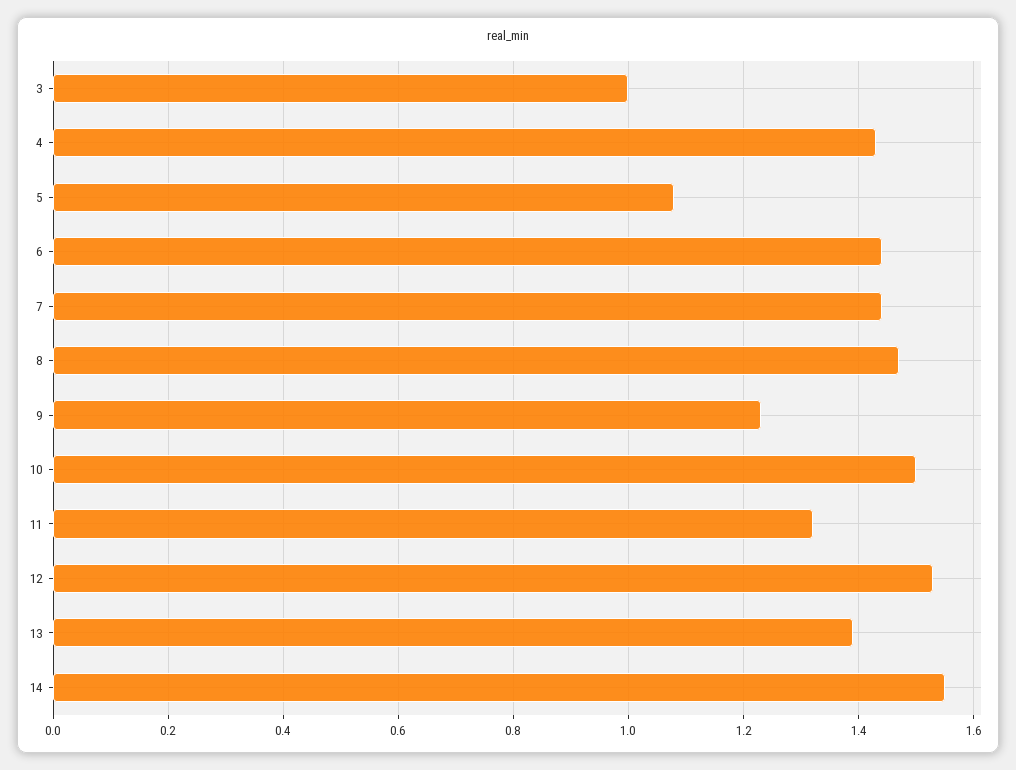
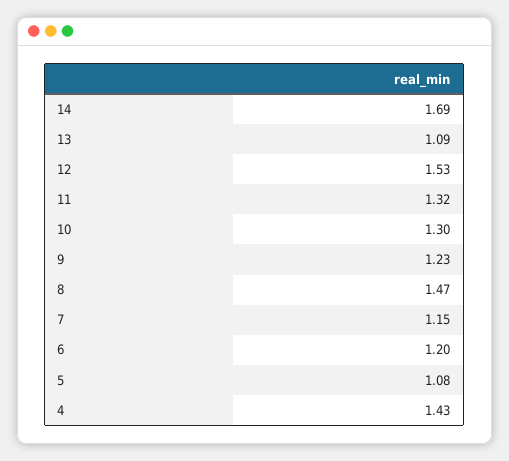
3: 1 -> none
6: 1.45 -> 1.2
7: 1.45 -> 1.15
10: 1.5 -> 1.3
13: 1.4 -> 1.09
14: 1.55 -> 1.69

